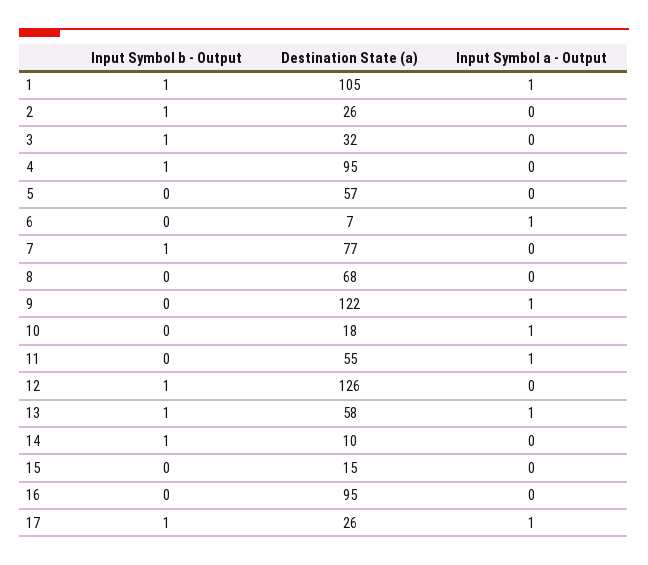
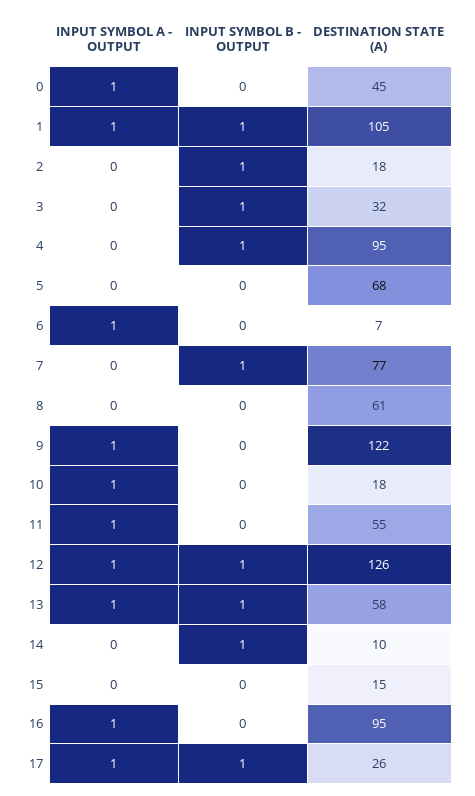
Destination State (a), 2: 26 -> 18
Destination State (a), 5: 57 -> 68
Destination State (a), 8: 68 -> 61
Input Symbol a - Output, 12: 0 -> 1
Input Symbol a - Output, 16: 0 -> 1
Input Symbol a - Output, 0: none -> 1
Input Symbol b - Output, 0: none -> 0
Destination State (a), 0: none -> 45

